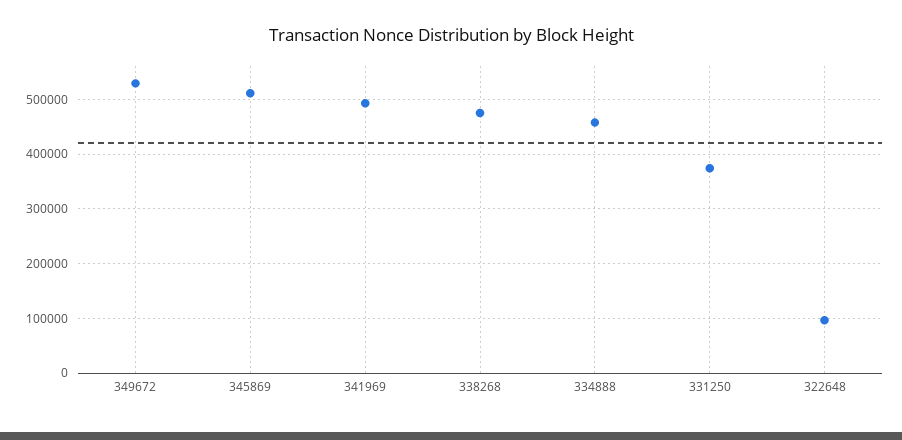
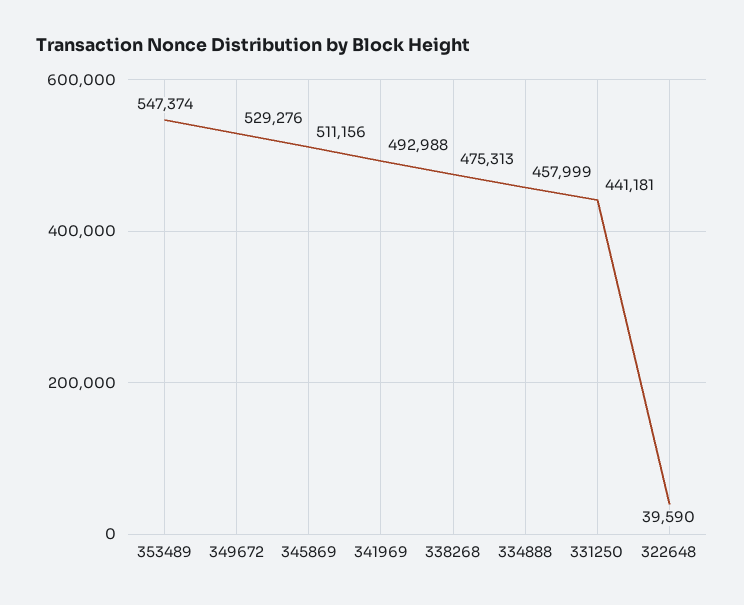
331250: 380000 -> 441181
322648: 100000 -> 39590
353489: none -> 547374

